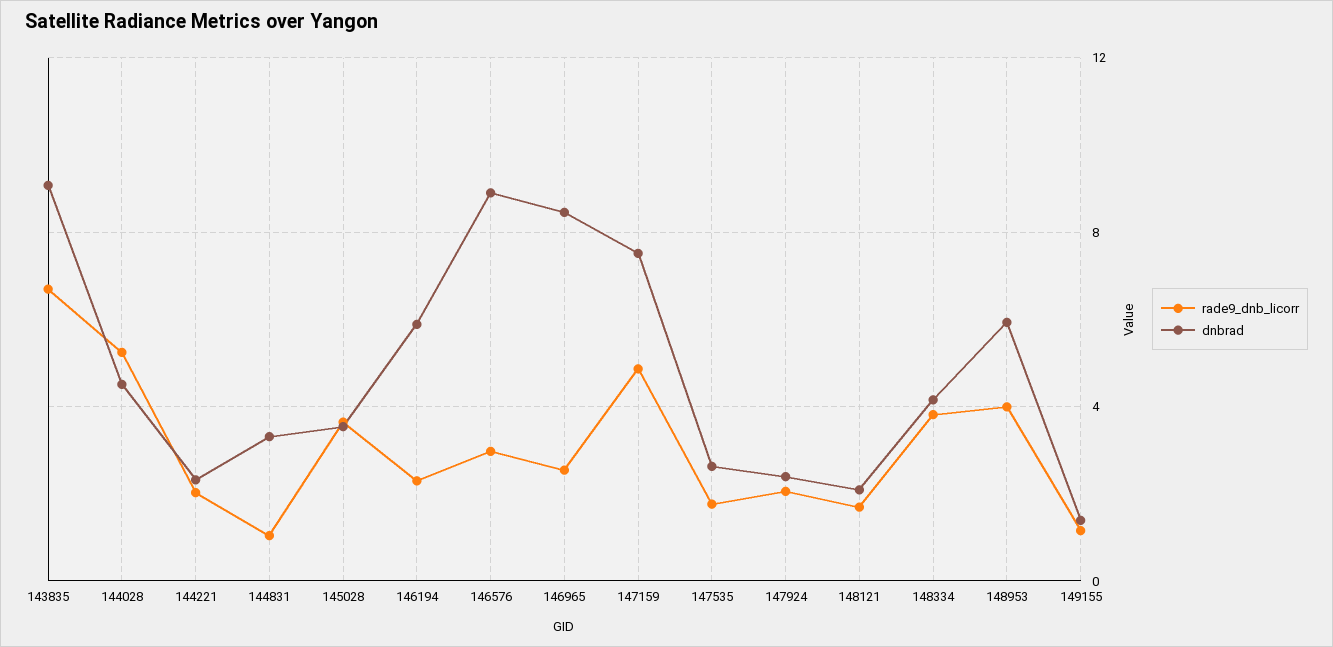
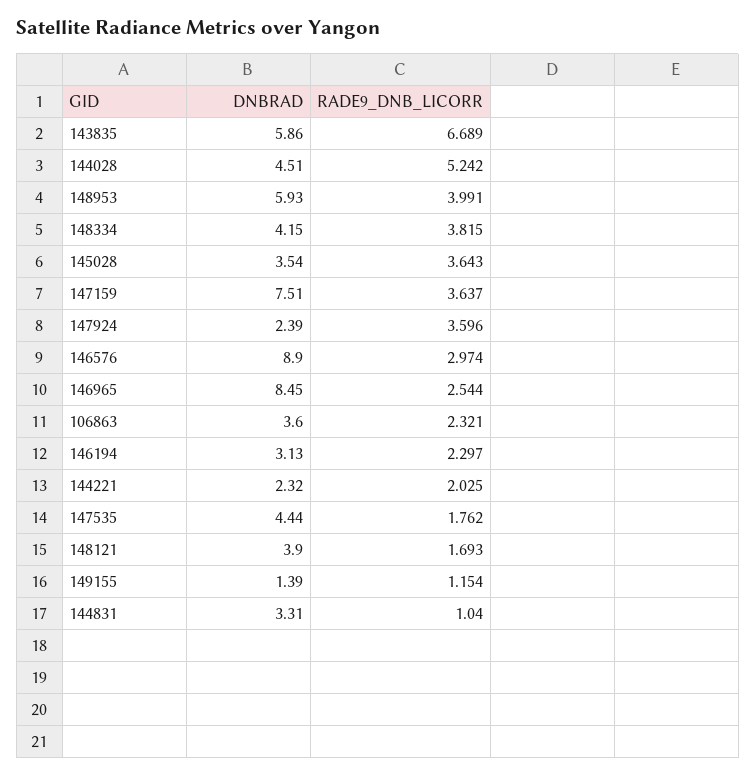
dnbrad, 143835: 9 -> 5.86
dnbrad, 146194: 6 -> 3.13
rade9_dnb_licorr, 147159: 5 -> 3.637
dnbrad, 147535: 2.5 -> 4.44
rade9_dnb_licorr, 147924: 2 -> 3.596
dnbrad, 148121: 2 -> 3.9
dnbrad, 106863: none -> 3.6
rade9_dnb_licorr, 106863: none -> 2.321

